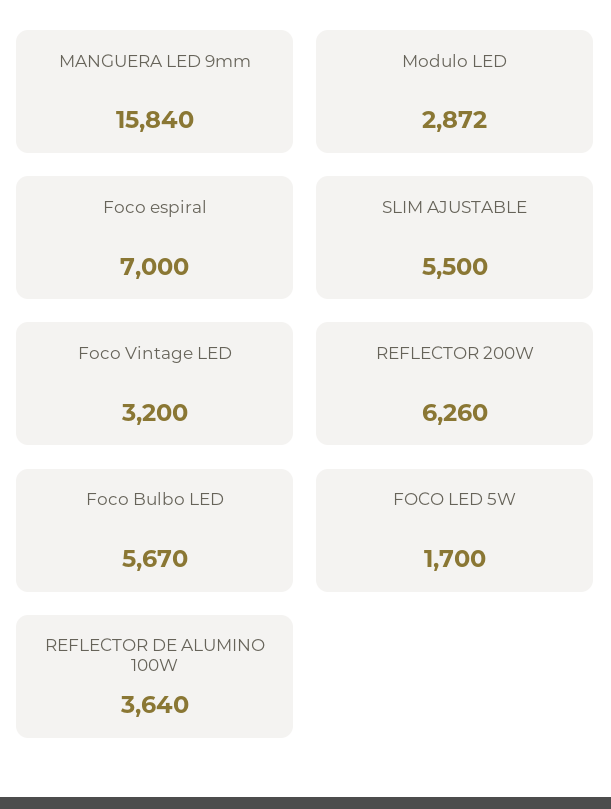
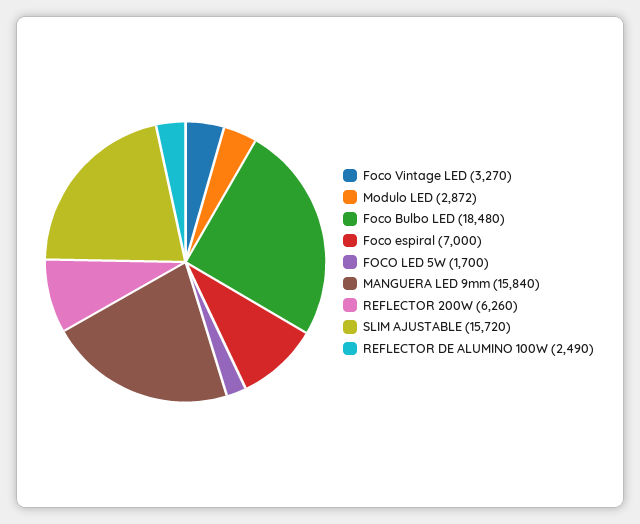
SLIM AJUSTABLE: 5500 -> 15720
Foco Vintage LED: 3200 -> 3270
Foco Bulbo LED: 5670 -> 18480
REFLECTOR DE ALUMINO 100W: 3640 -> 2490

